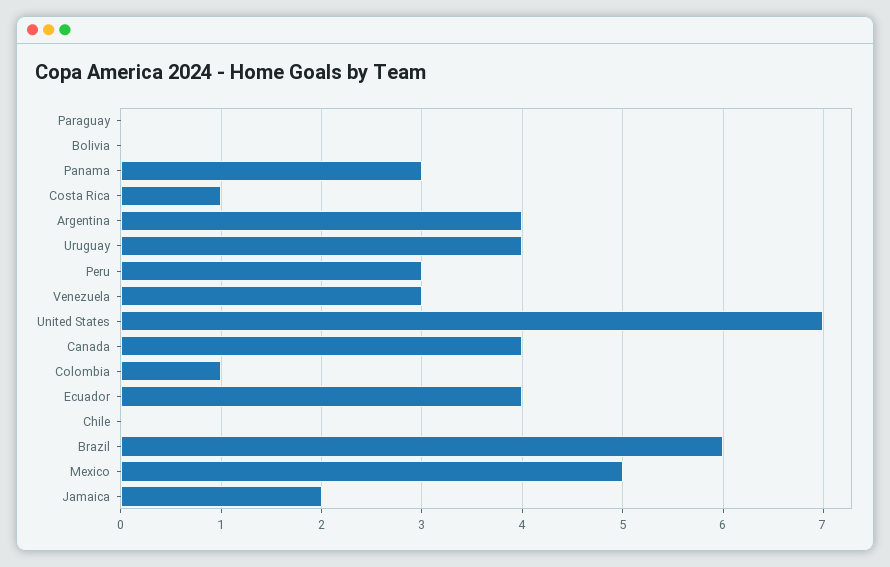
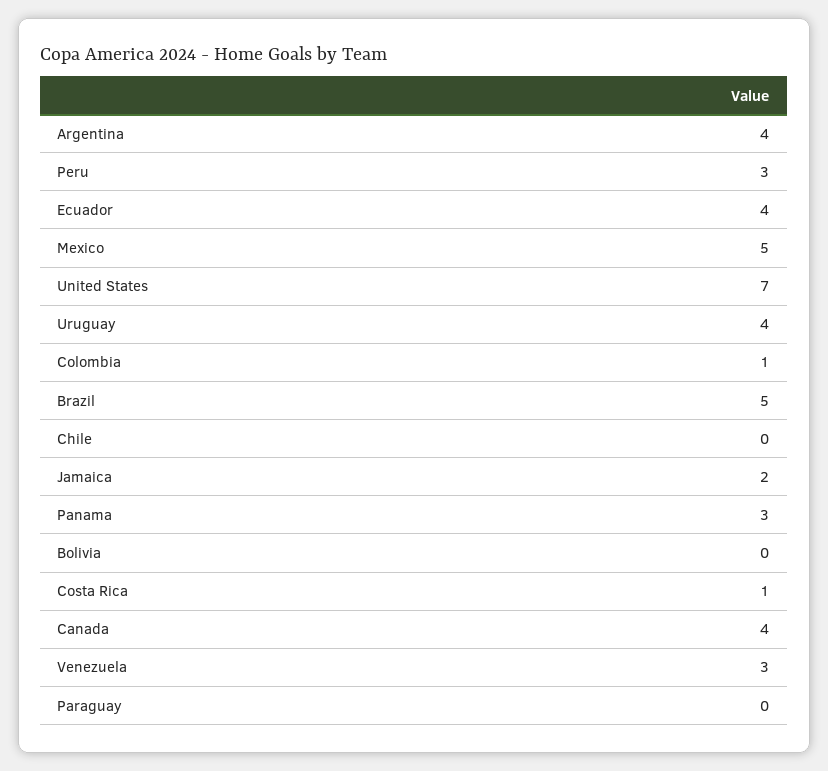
Brazil: 6 -> 5

